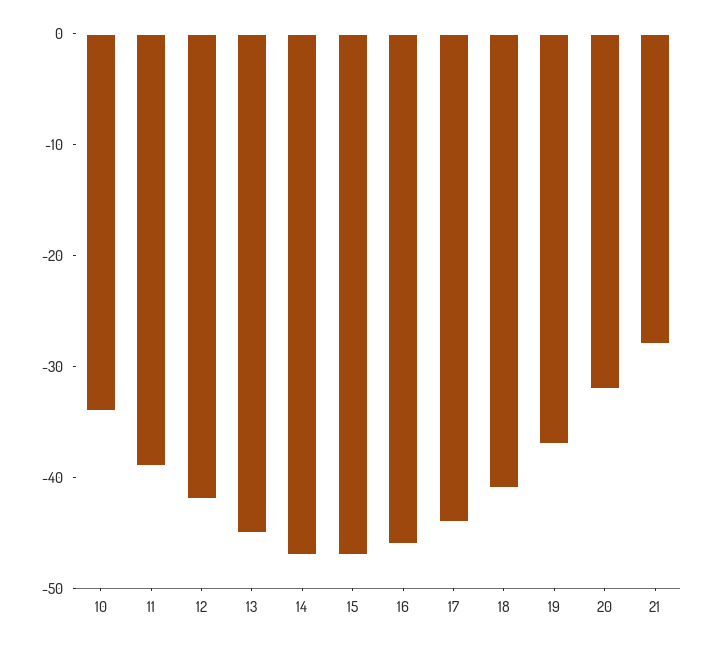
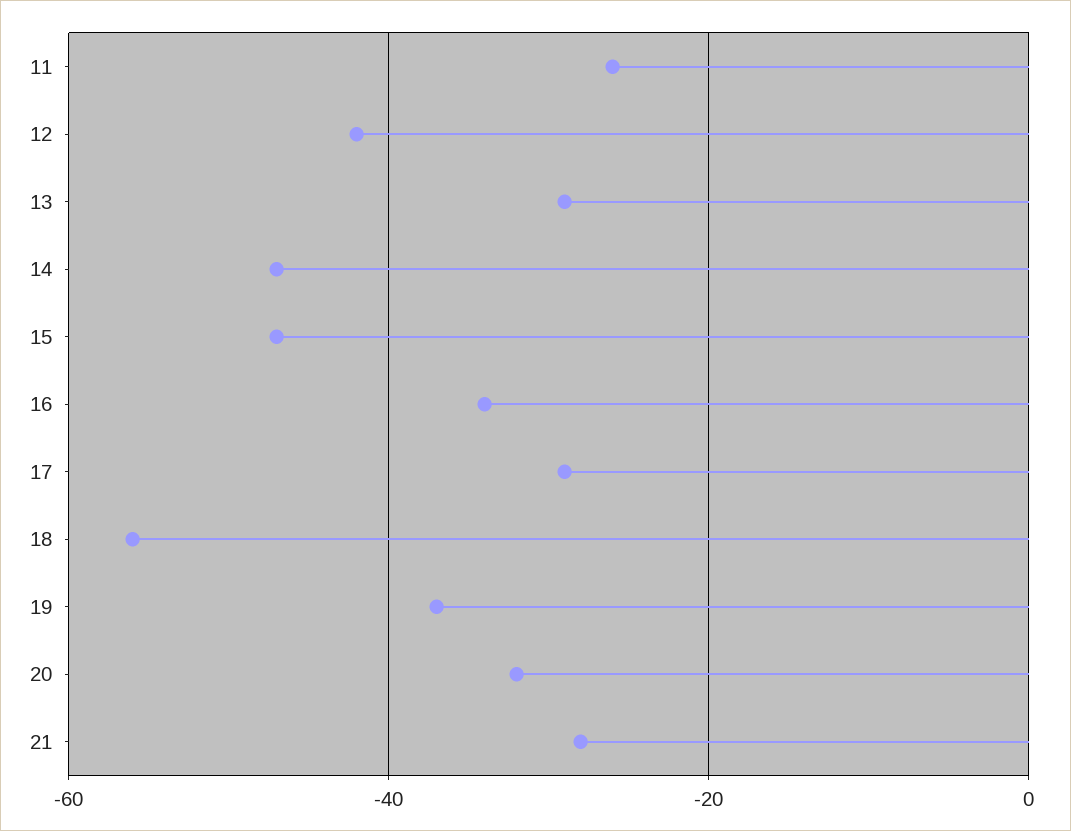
10: -34 -> none
11: -39 -> -25
13: -45 -> -30
16: -46 -> -35
17: -44 -> -30
18: -41 -> -55

